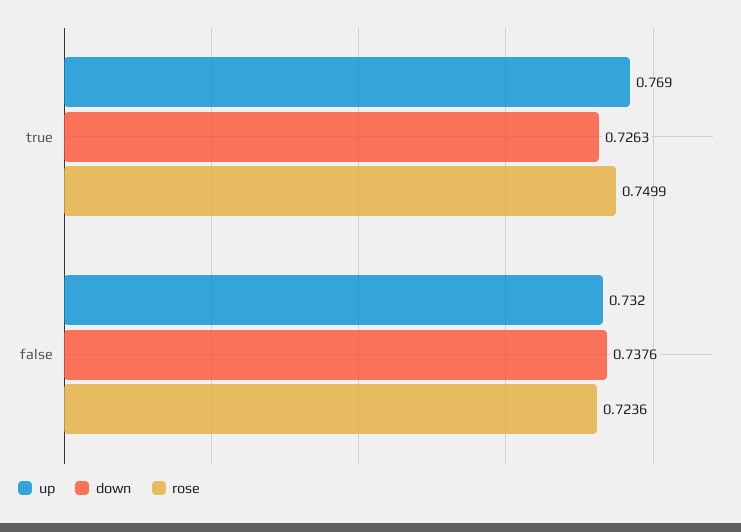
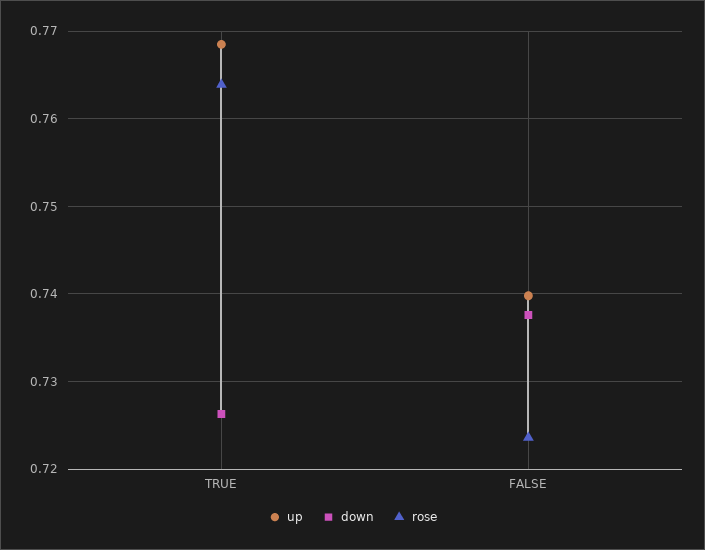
rose, true: 0.7499 -> 0.764
up, false: 0.732 -> 0.74

